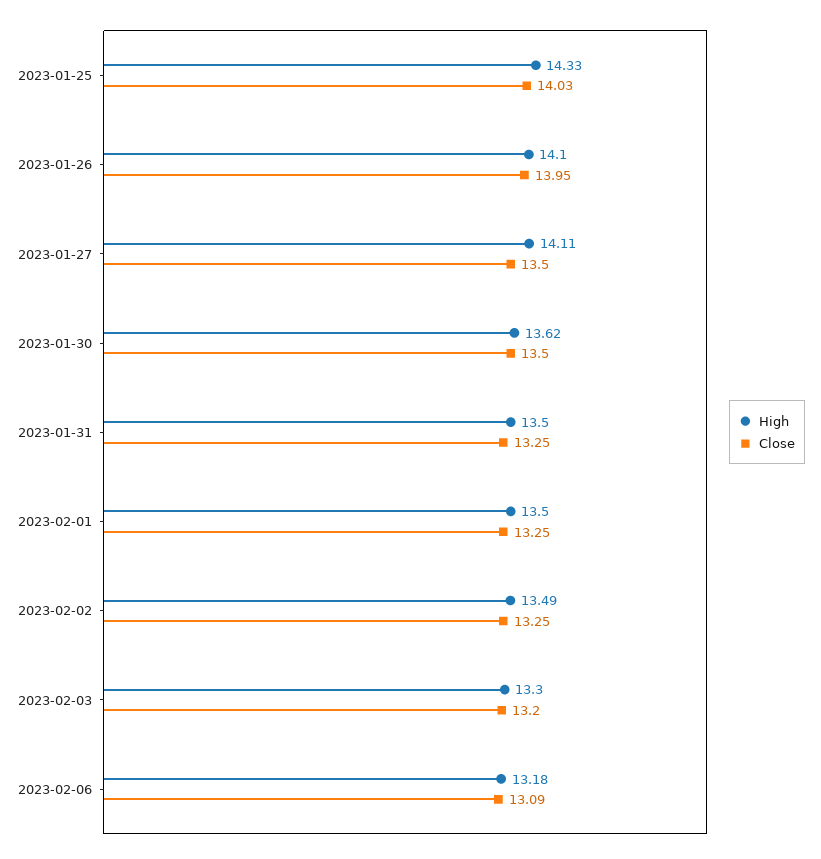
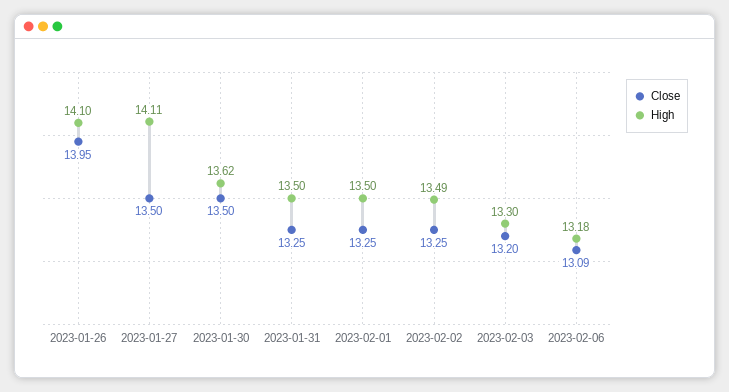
High, 2023-01-25: 14.33 -> none
Close, 2023-01-25: 14.03 -> none

